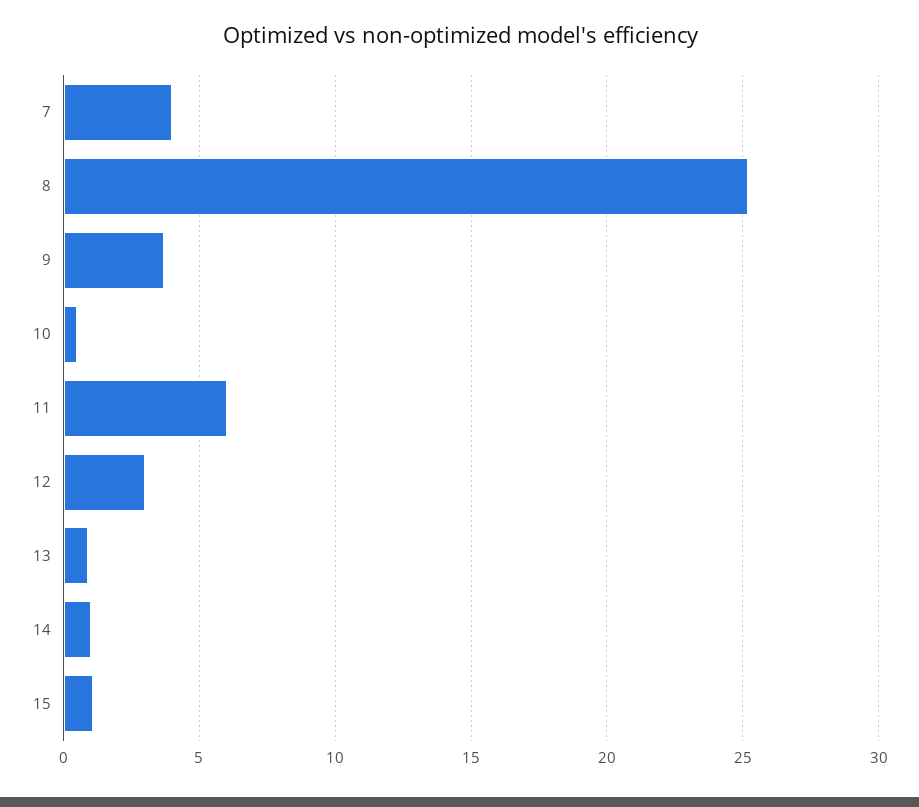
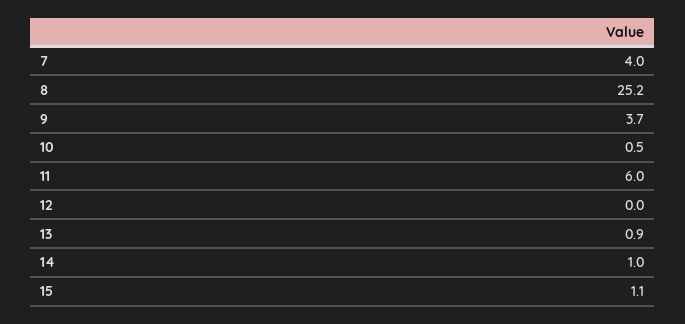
12: 3 -> 0

